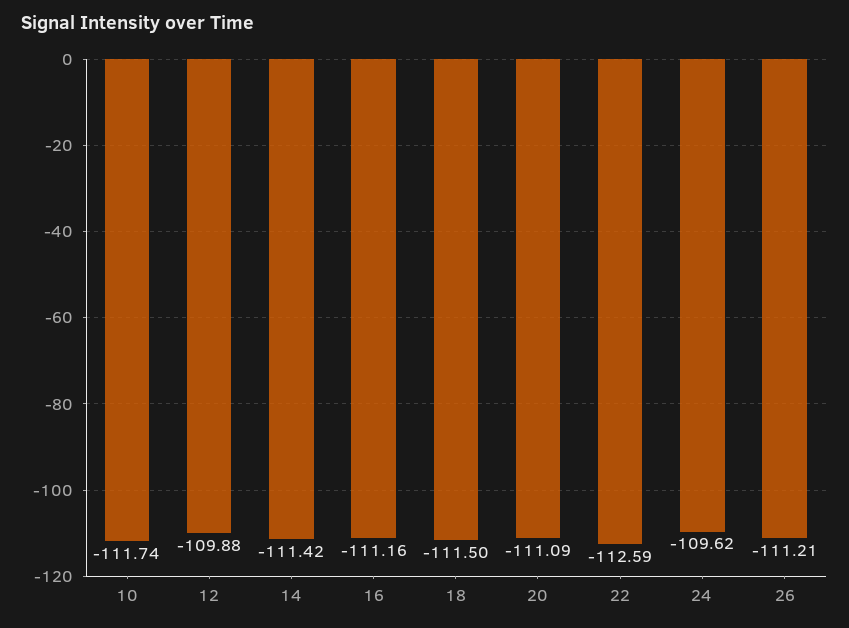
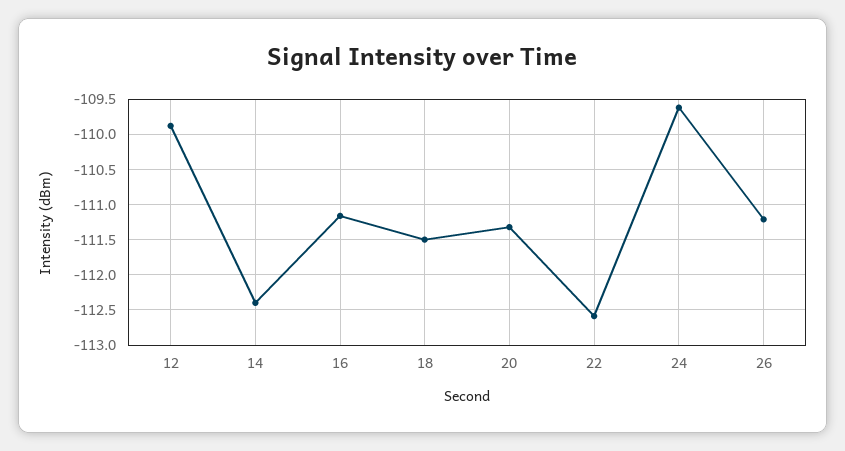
10: -111.74 -> none
14: -111.42 -> -112.4
20: -111.09 -> -111.3

